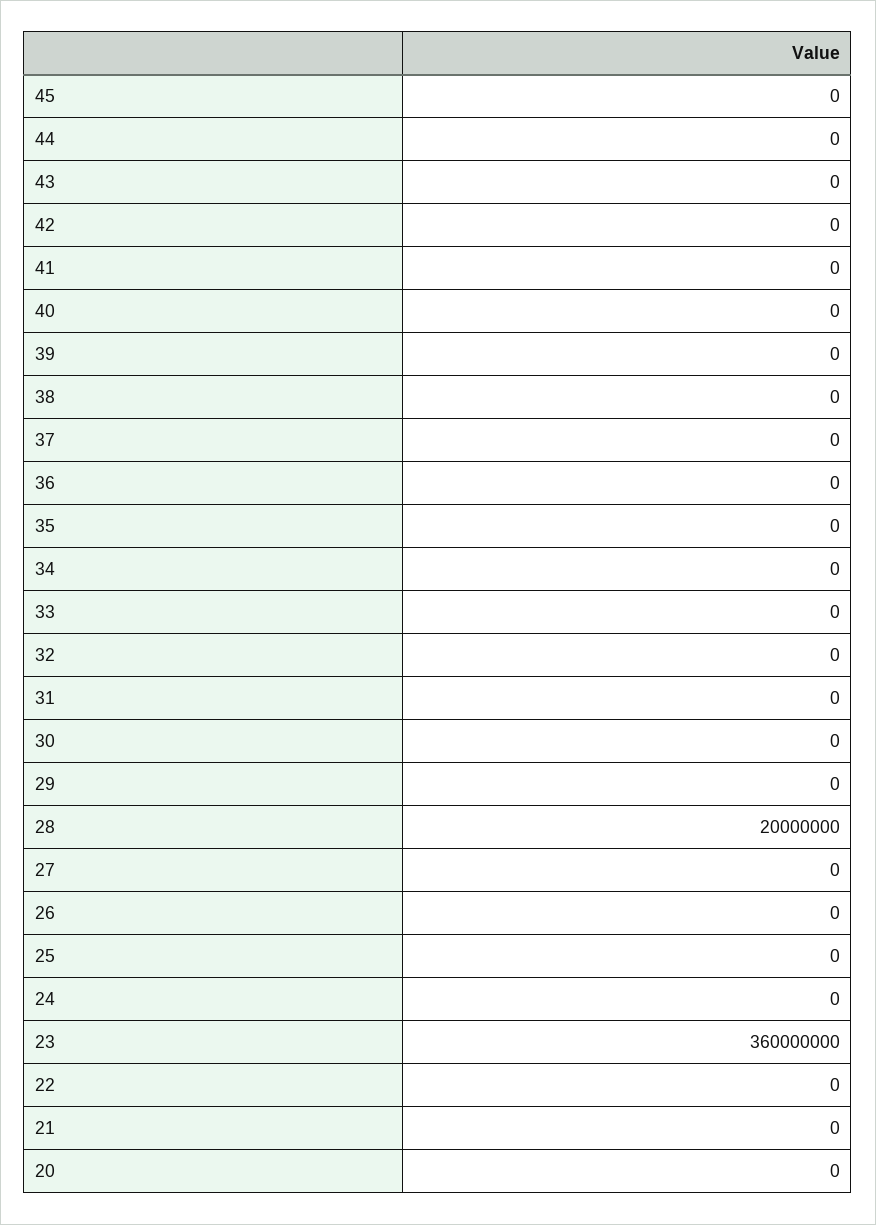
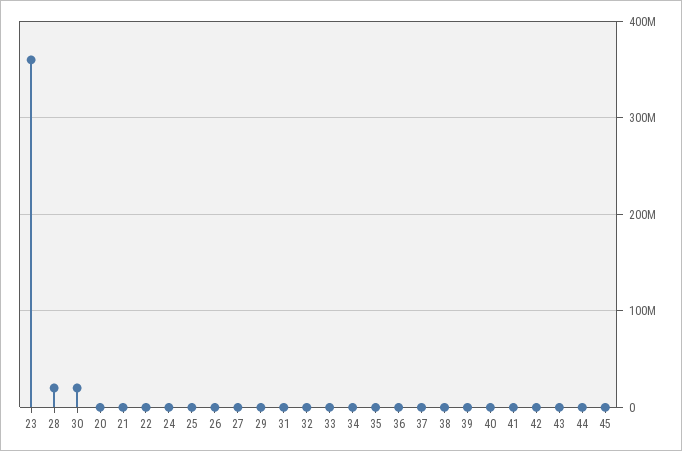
30: 0 -> 20000000

